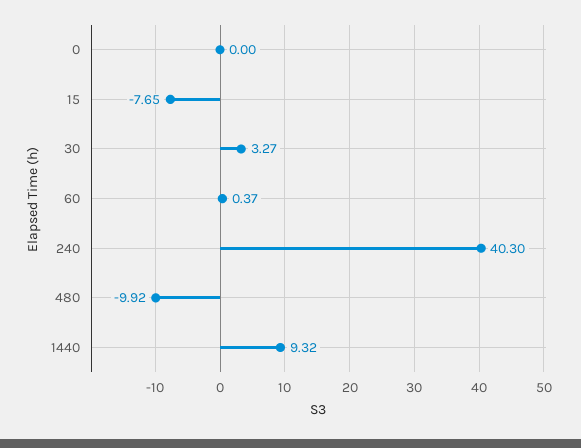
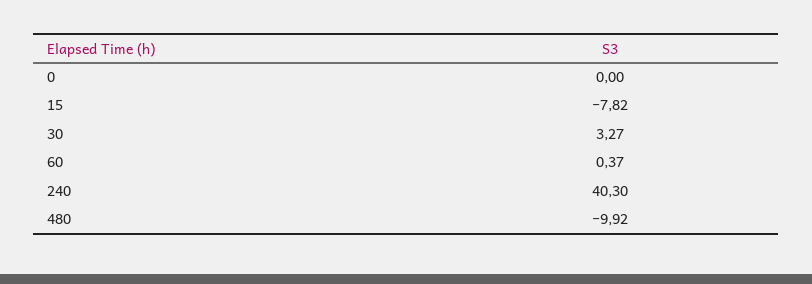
15: -7.65 -> -7.82
1440: 9.32 -> none

